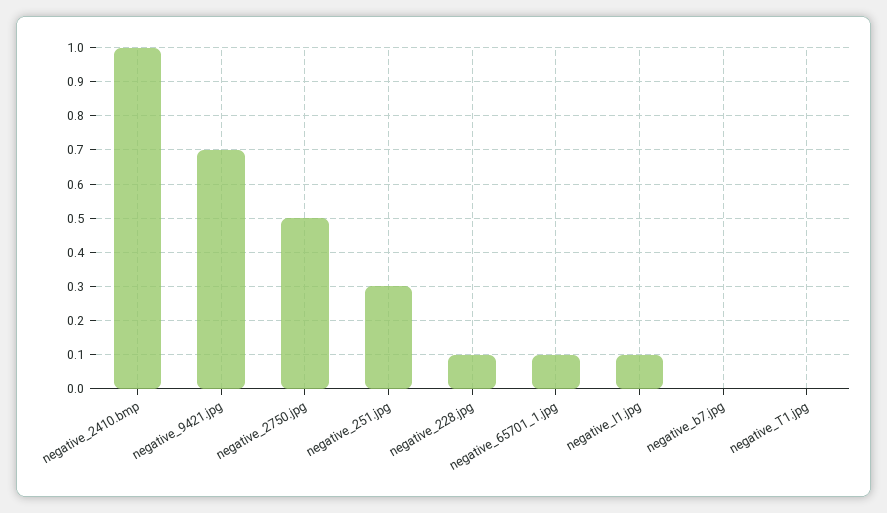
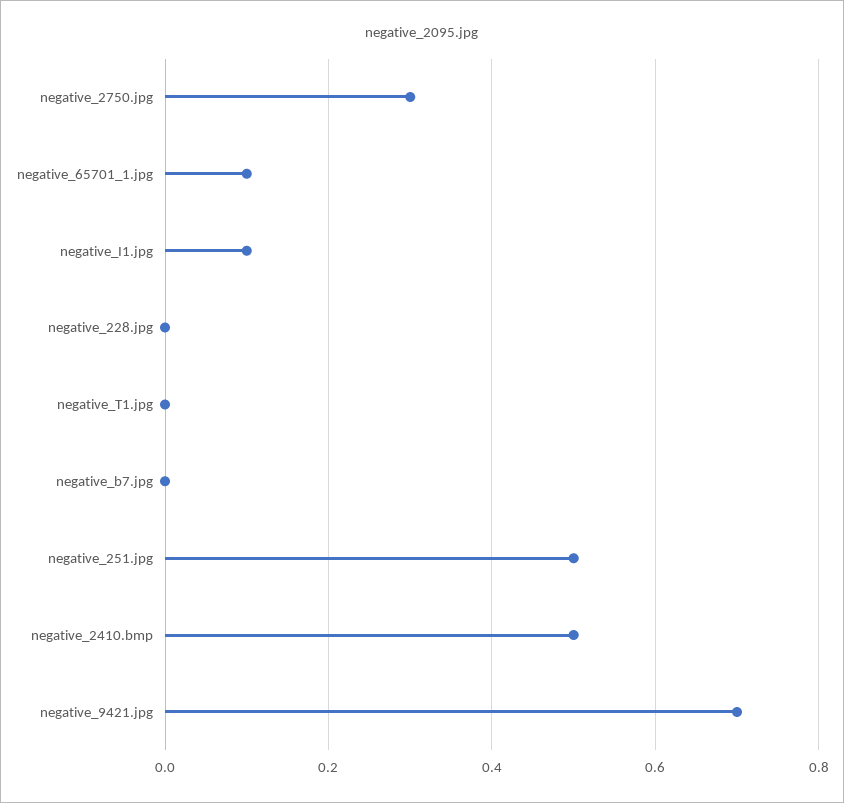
negative_2410.bmp: 1 -> 0.5
negative_2750.jpg: 0.5 -> 0.3
negative_251.jpg: 0.3 -> 0.5
negative_228.jpg: 0.1 -> 0

